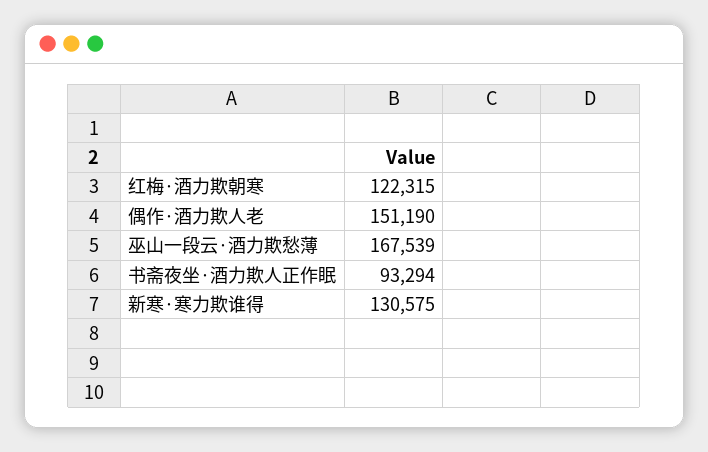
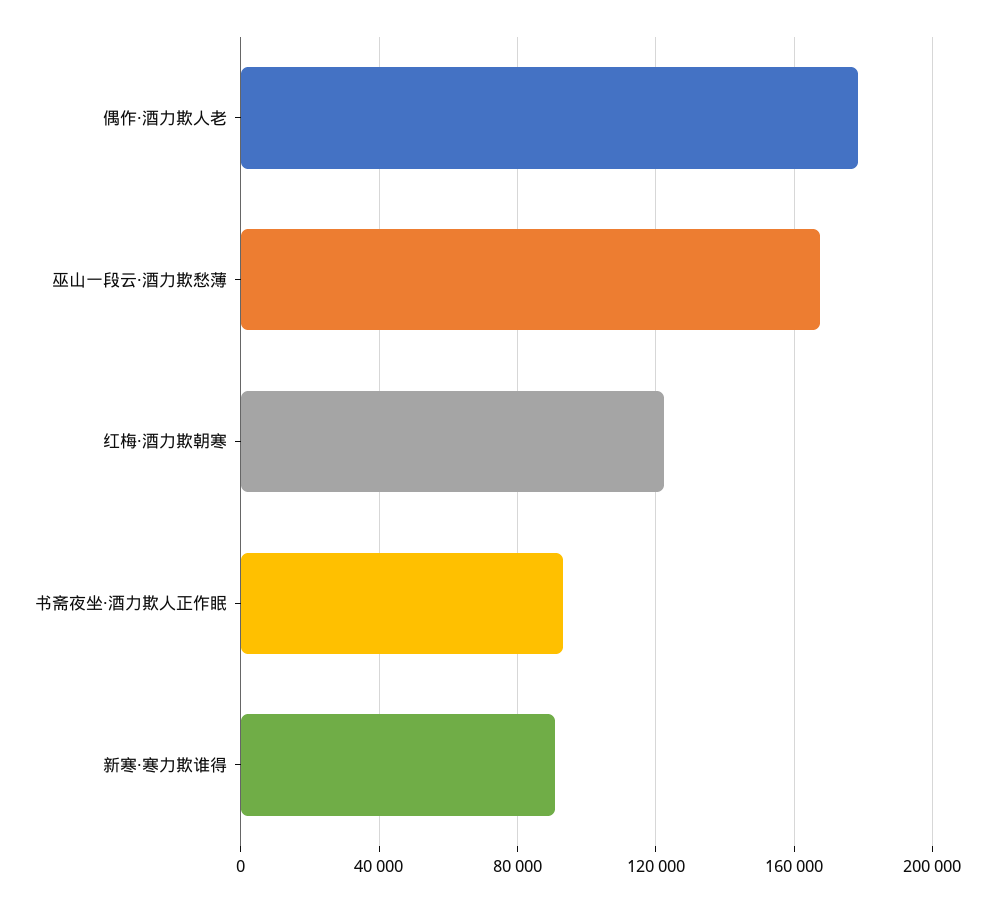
偶作·酒力欺人老: 151190 -> 180000
新寒·寒力欺谁得: 130575 -> 90000

